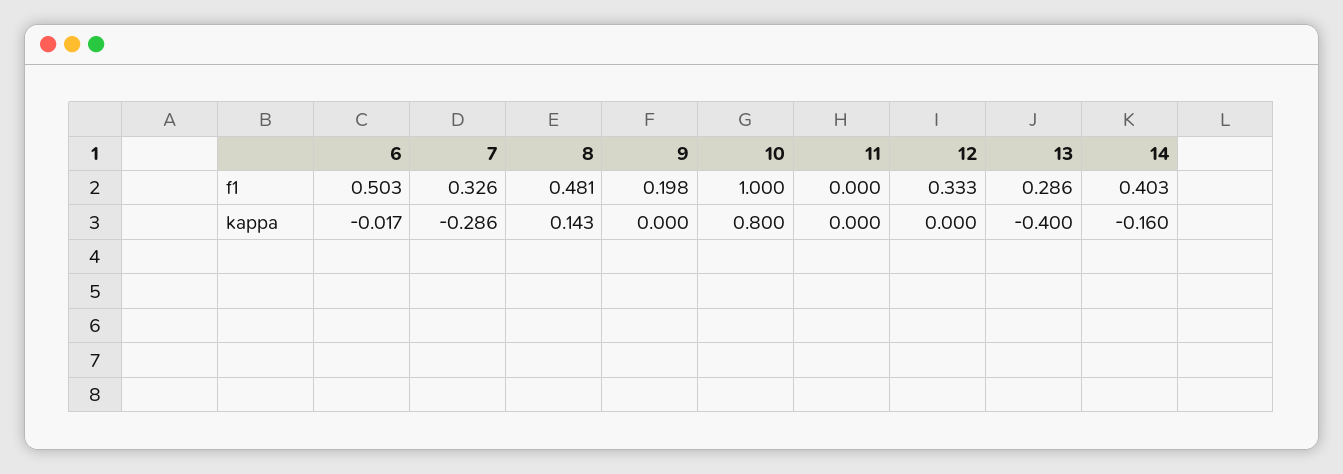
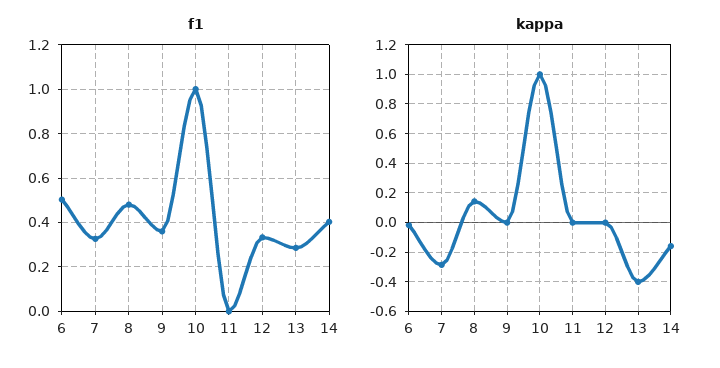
f1, 9: 0.198 -> 0.35
kappa, 10: 0.8 -> 1

